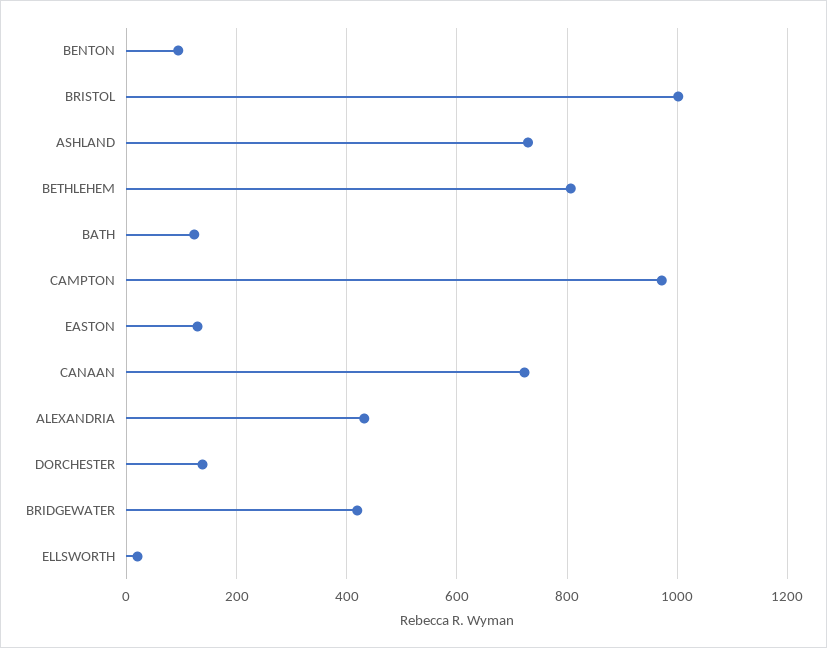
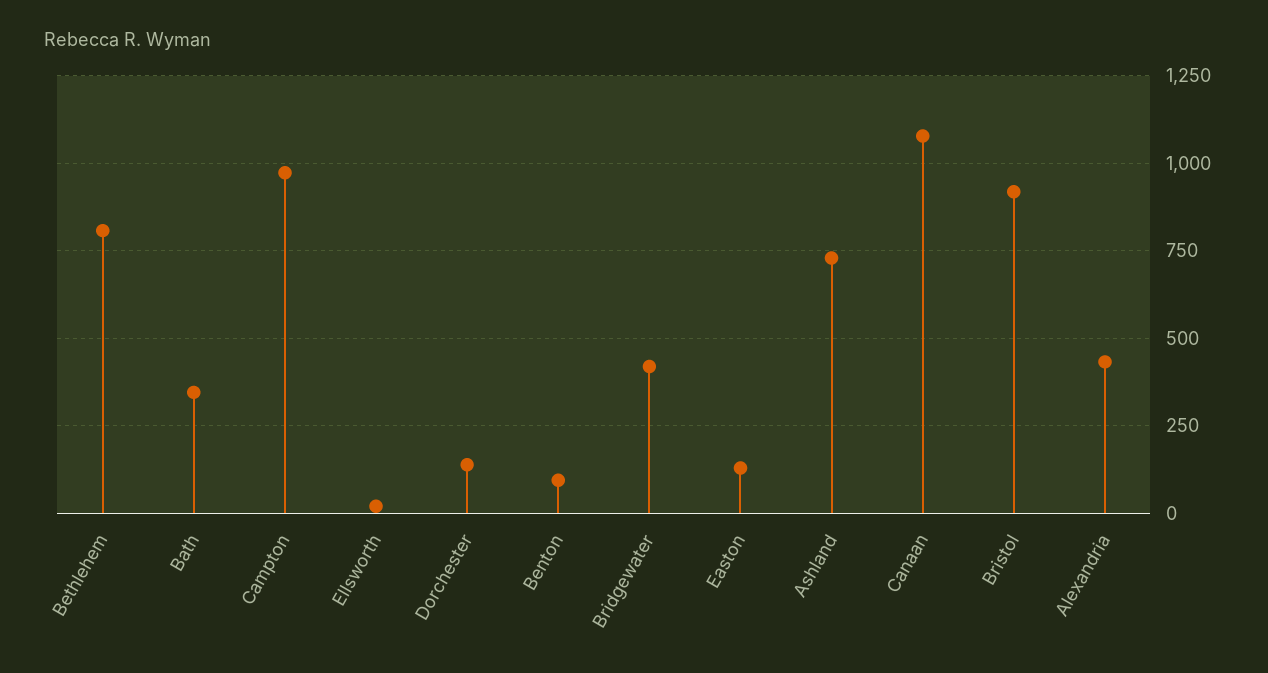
BRISTOL: 1000 -> 925
BATH: 120 -> 350
CANAAN: 720 -> 1075

